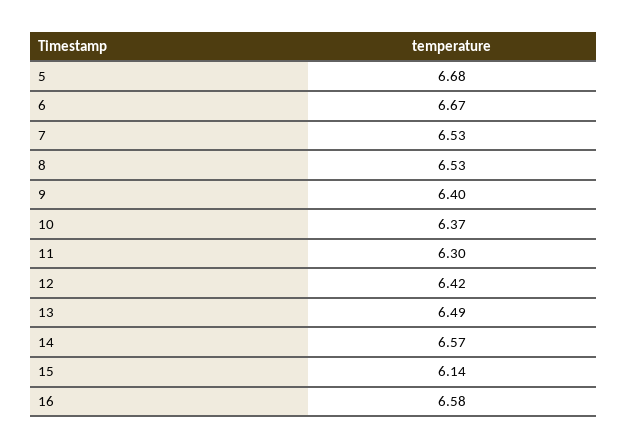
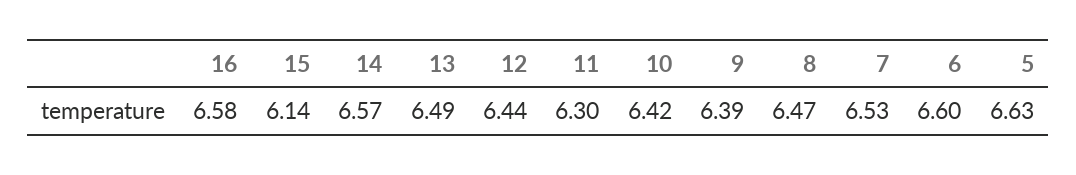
5: 6.68 -> 6.63
6: 6.67 -> 6.6
8: 6.53 -> 6.47
9: 6.4 -> 6.39
10: 6.37 -> 6.42
12: 6.42 -> 6.44

